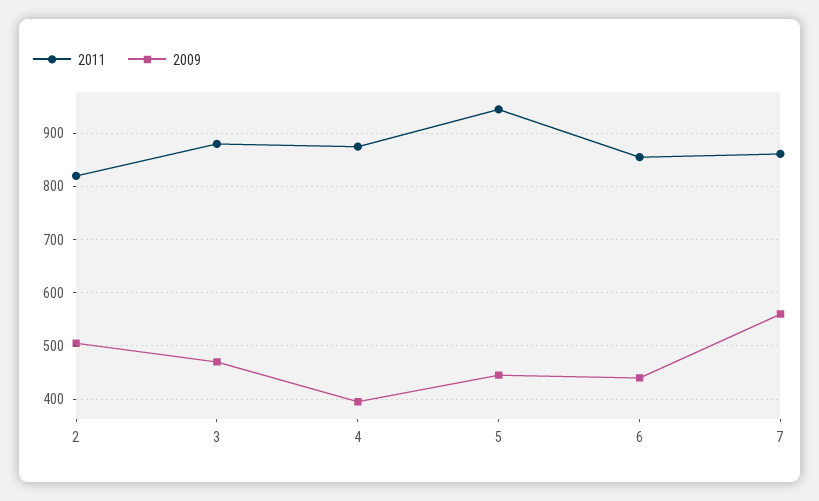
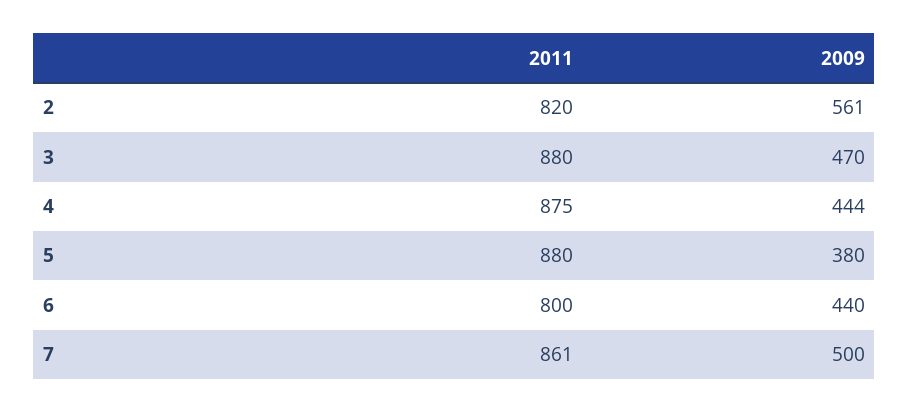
2009, 2: 500 -> 561
2009, 4: 400 -> 444
2011, 5: 940 -> 880
2009, 5: 440 -> 380
2011, 6: 860 -> 800
2009, 7: 560 -> 500

